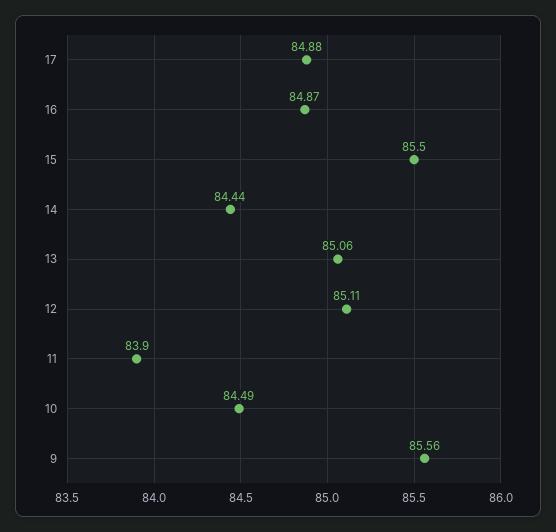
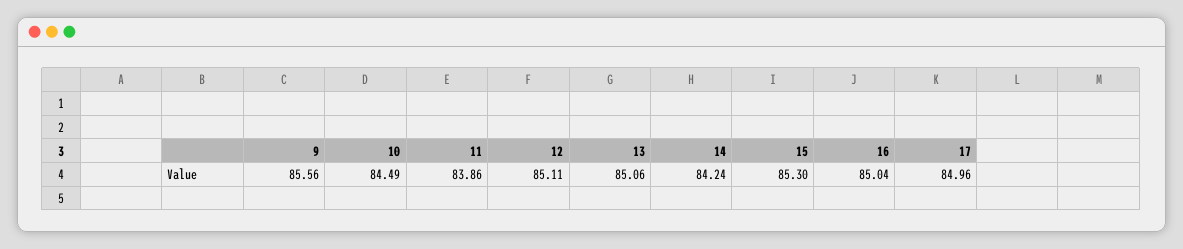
17: 84.88 -> 84.96
16: 84.87 -> 85.04
15: 85.5 -> 85.3
14: 84.44 -> 84.24
11: 83.9 -> 83.86

